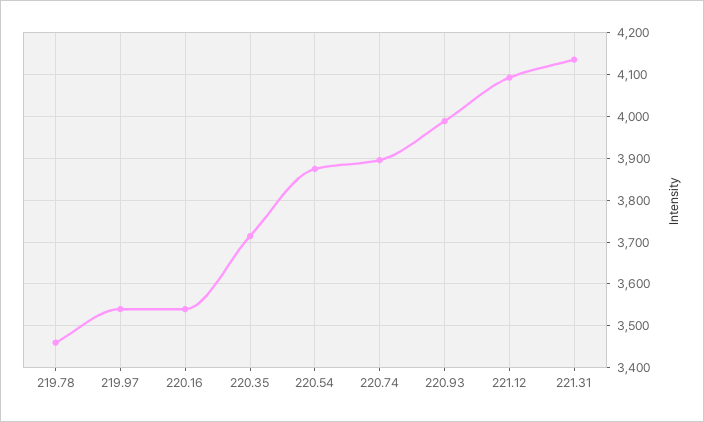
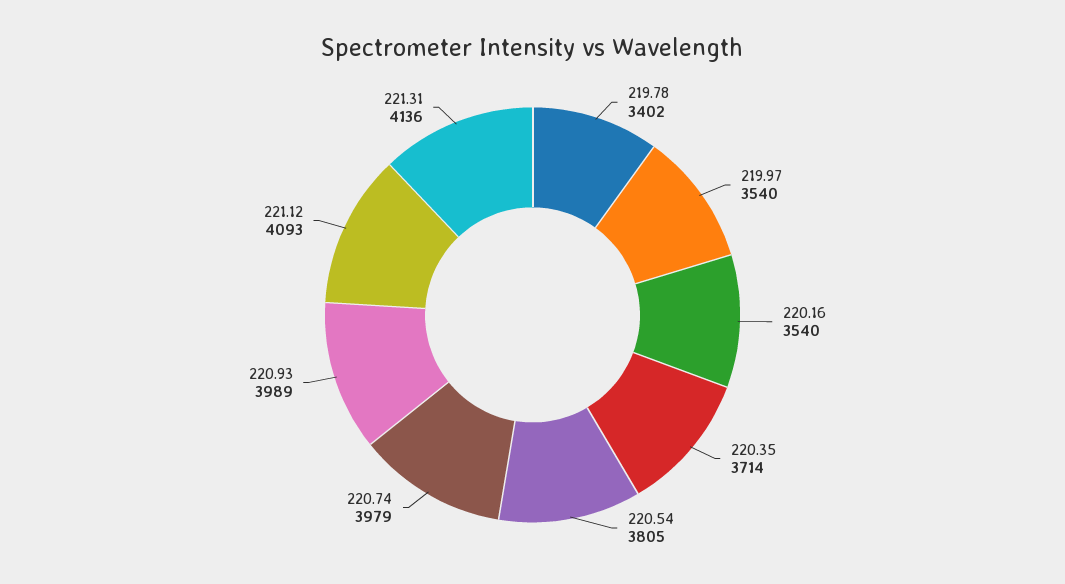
219.78: 3460 -> 3402
220.54: 3880 -> 3805
220.74: 3900 -> 3979

